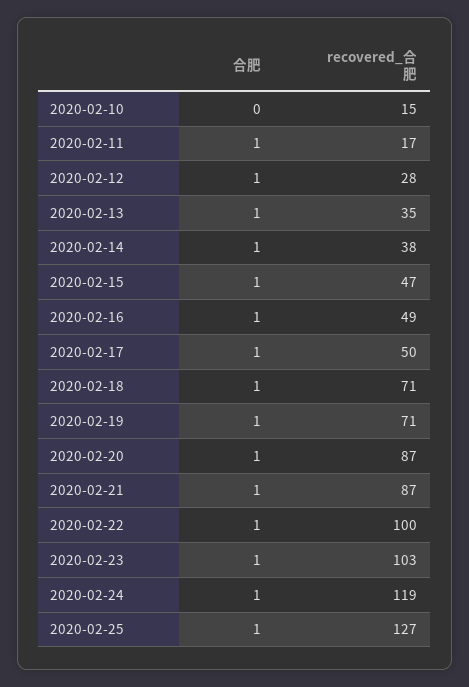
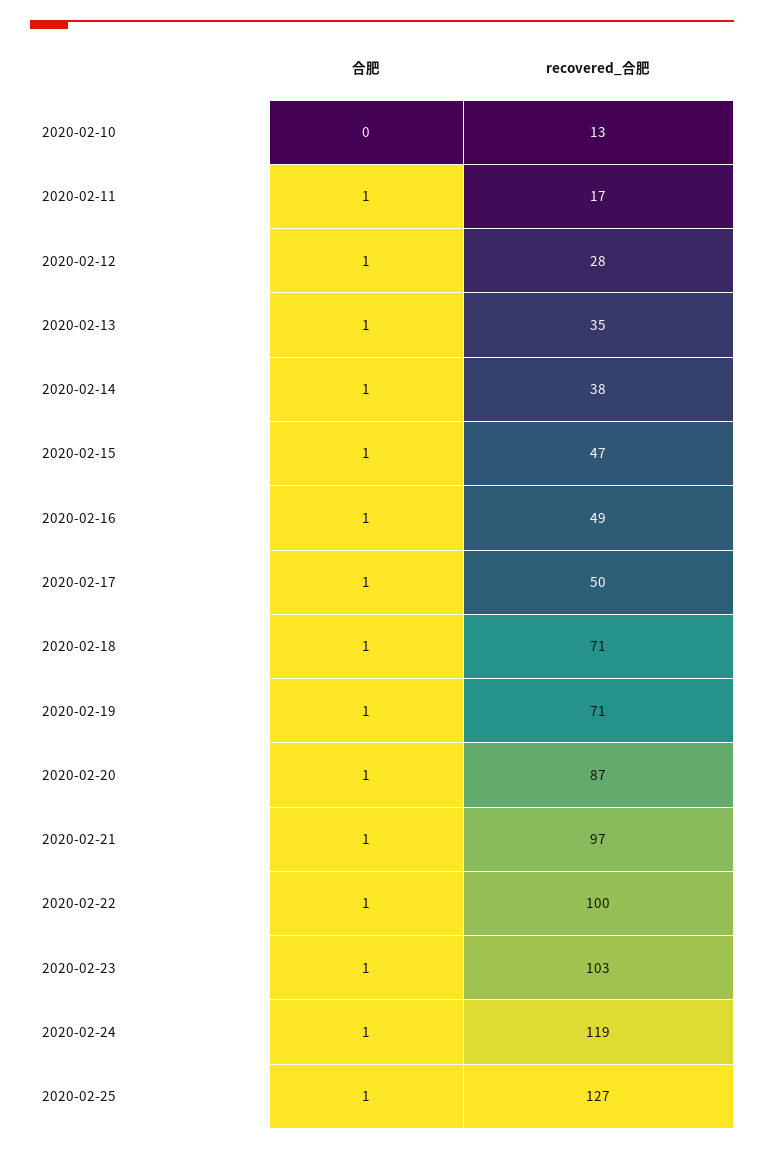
recovered_合肥, 2020-02-10: 15 -> 13
recovered_合肥, 2020-02-21: 87 -> 97

